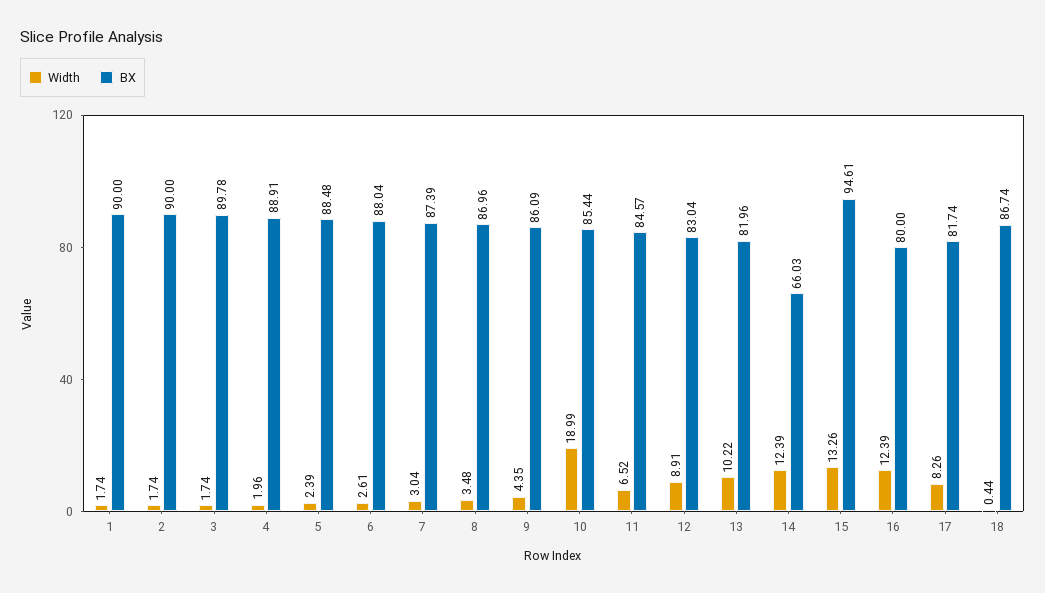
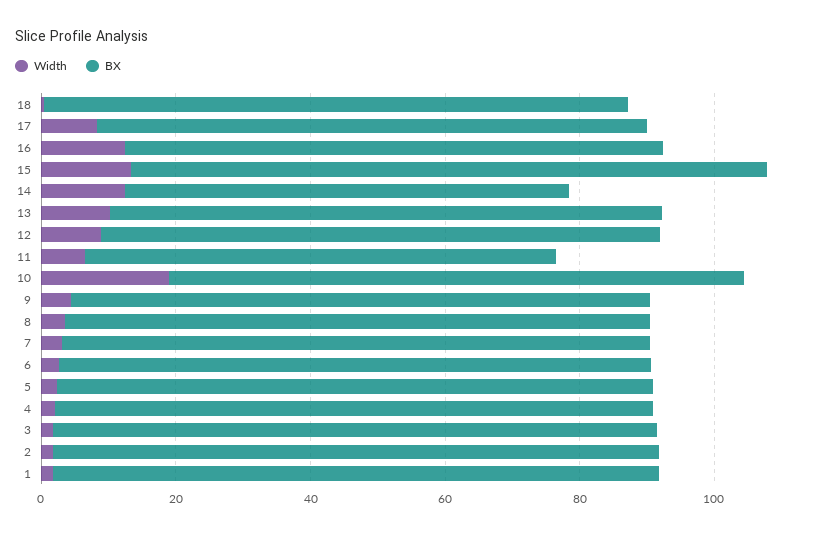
BX, 11: 84.57 -> 70

